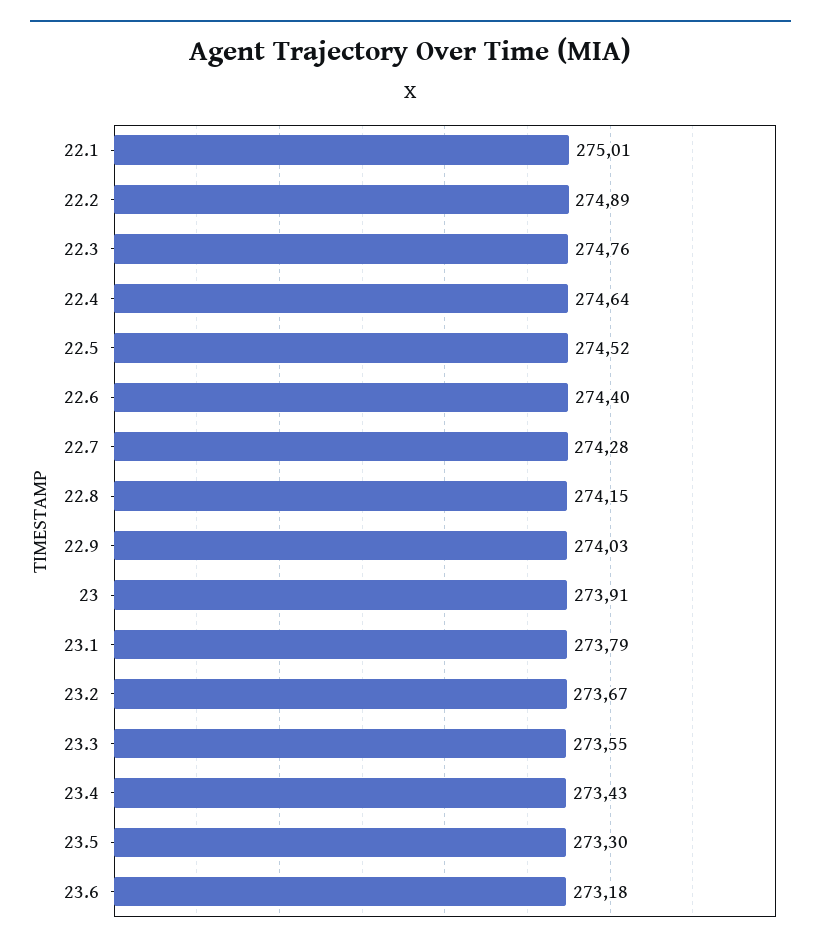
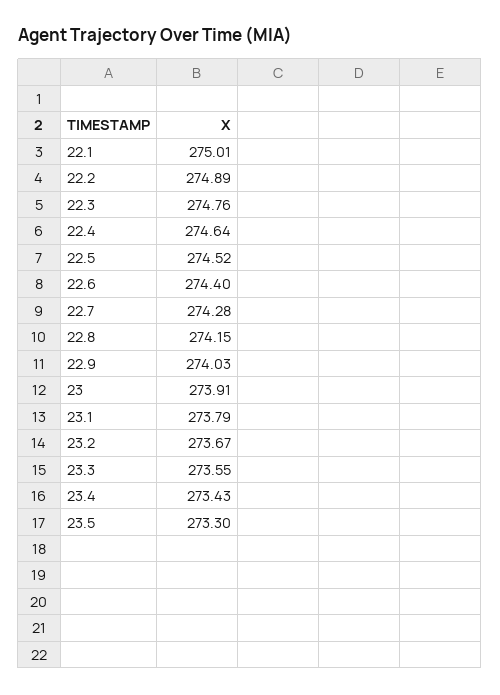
23.6: 273.18 -> none

